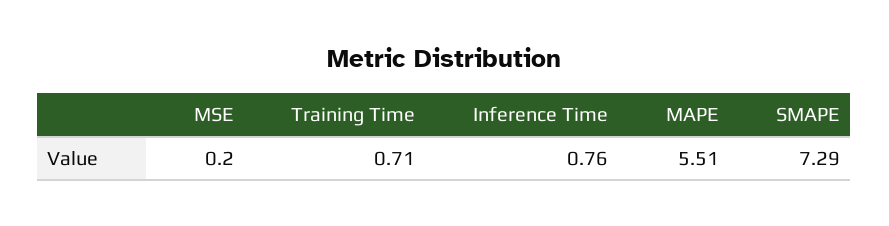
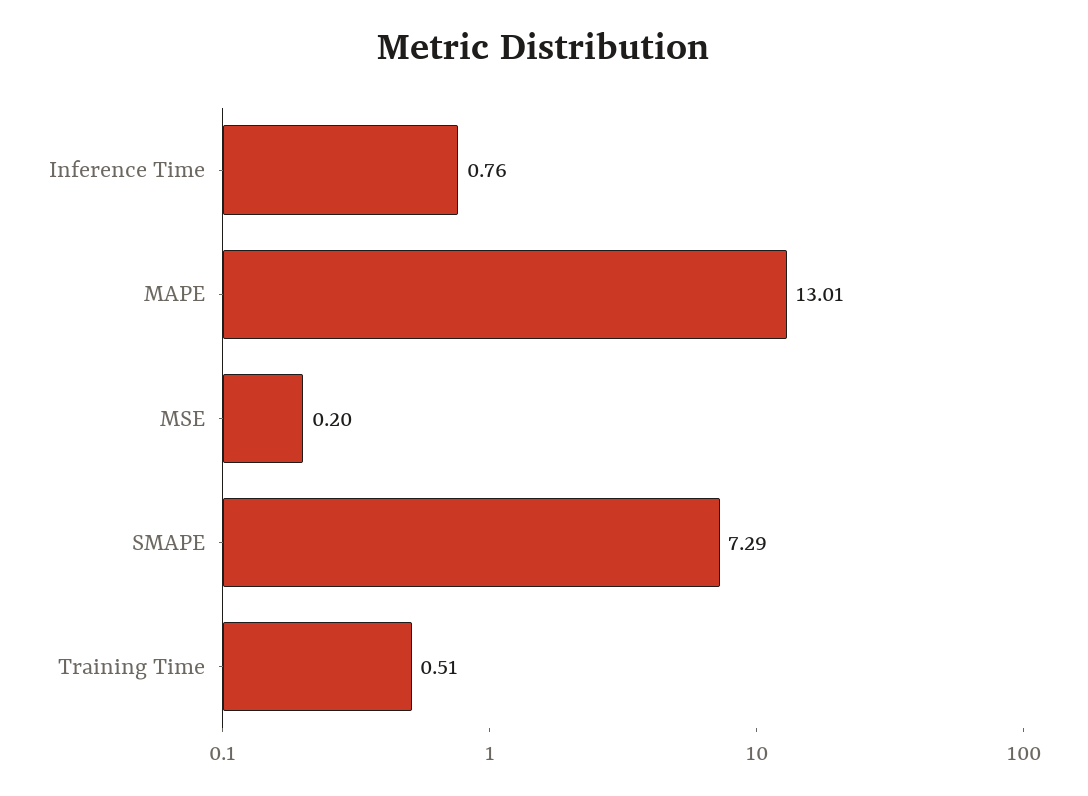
Training Time: 0.71 -> 0.51
MAPE: 5.51 -> 13.01

